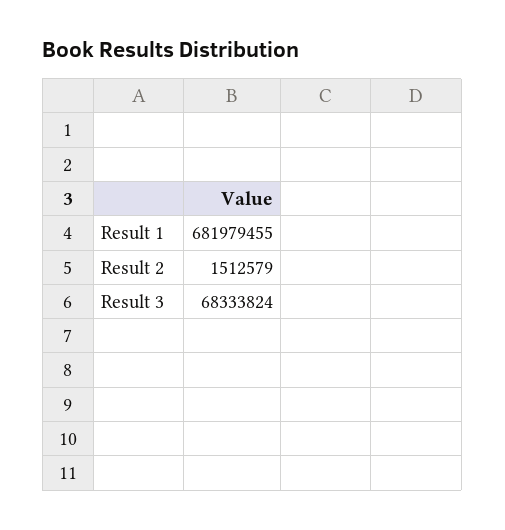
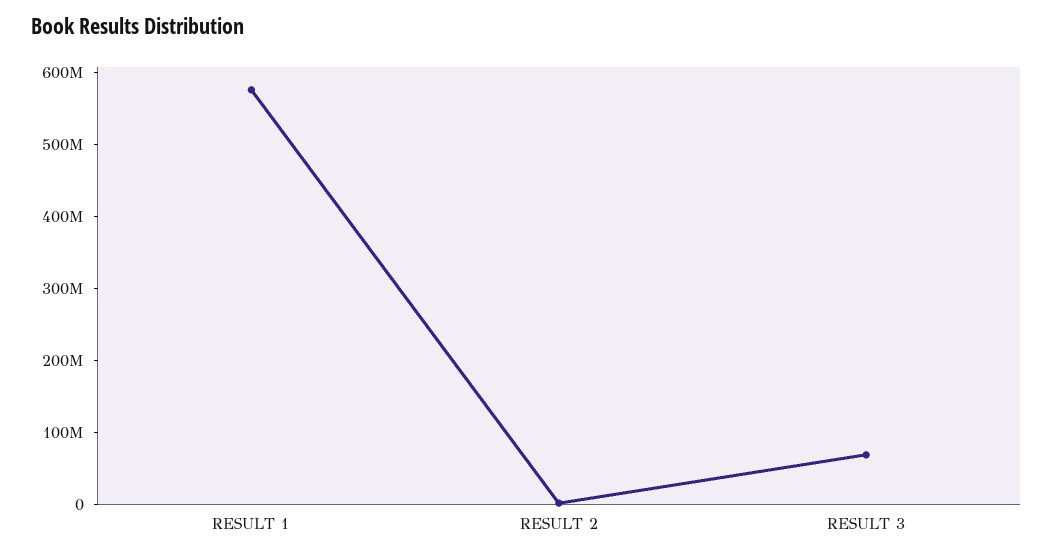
Result 1: 681979455 -> 580000000

